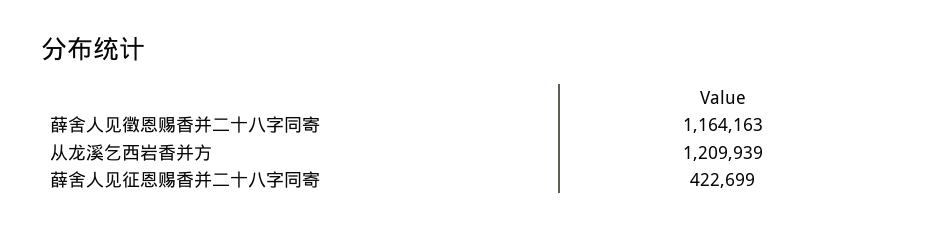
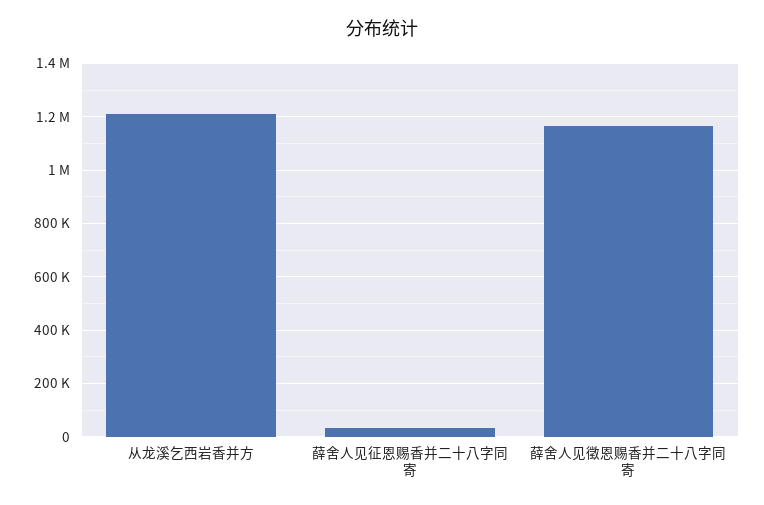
薛舍人见征恩赐香并二十八字同寄: 422699 -> 25000

